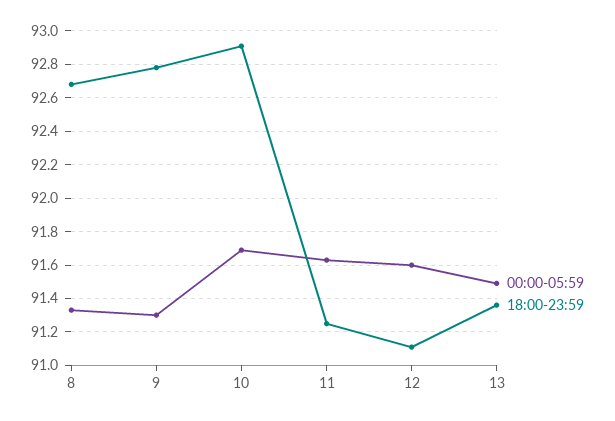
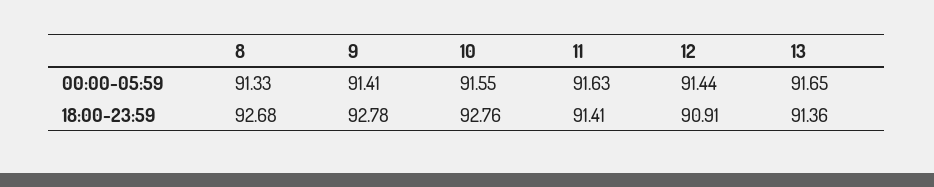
00:00-05:59, 9: 91.3 -> 91.41
00:00-05:59, 10: 91.7 -> 91.55
18:00-23:59, 10: 92.9 -> 92.76
18:00-23:59, 11: 91.25 -> 91.41
00:00-05:59, 12: 91.6 -> 91.44
18:00-23:59, 12: 91.1 -> 90.91
00:00-05:59, 13: 91.5 -> 91.65

